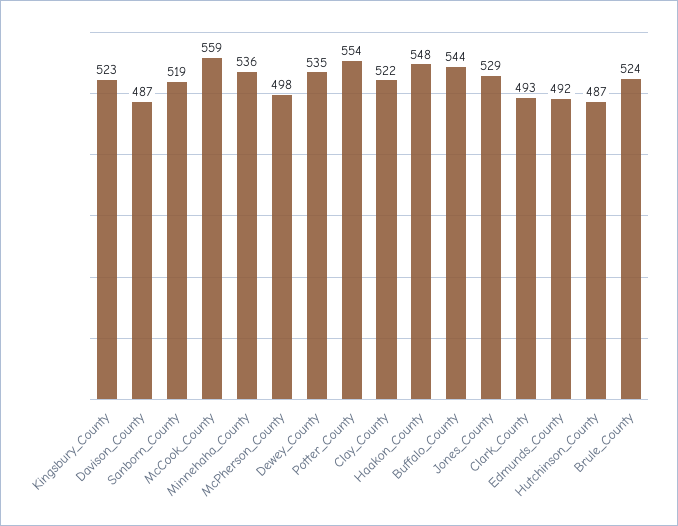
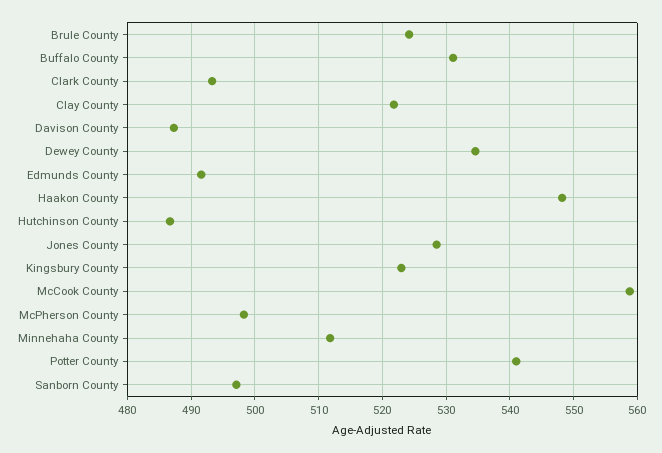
Sanborn_County: 519 -> 497
Minnehaha_County: 536 -> 512
Potter_County: 554 -> 541
Buffalo_County: 544 -> 531

